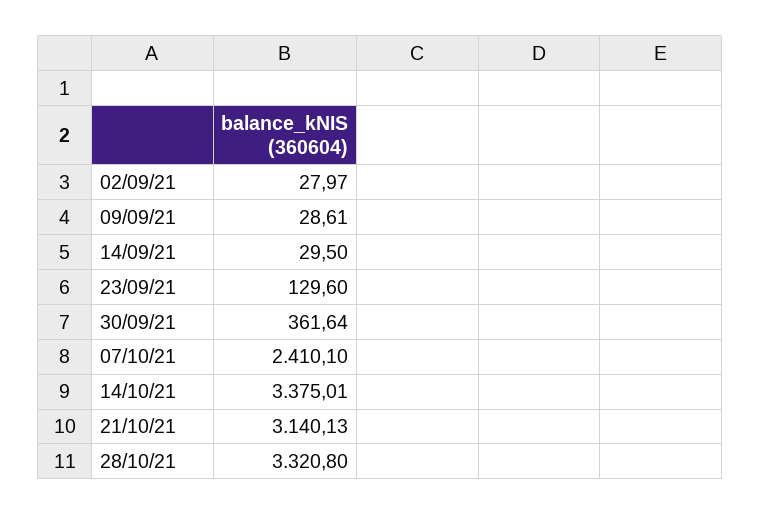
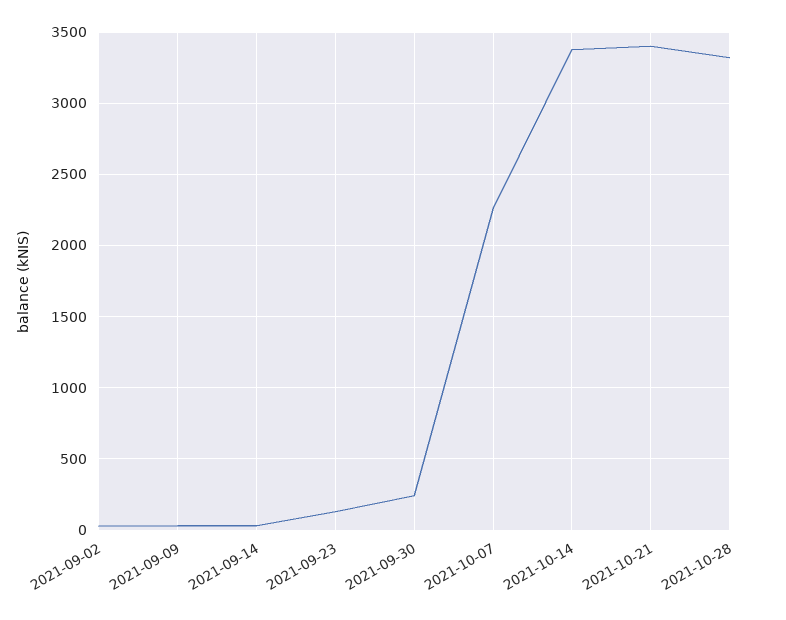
30/09/21: 361.64 -> 250
07/10/21: 2410.1 -> 2250
21/10/21: 3140.13 -> 3400

